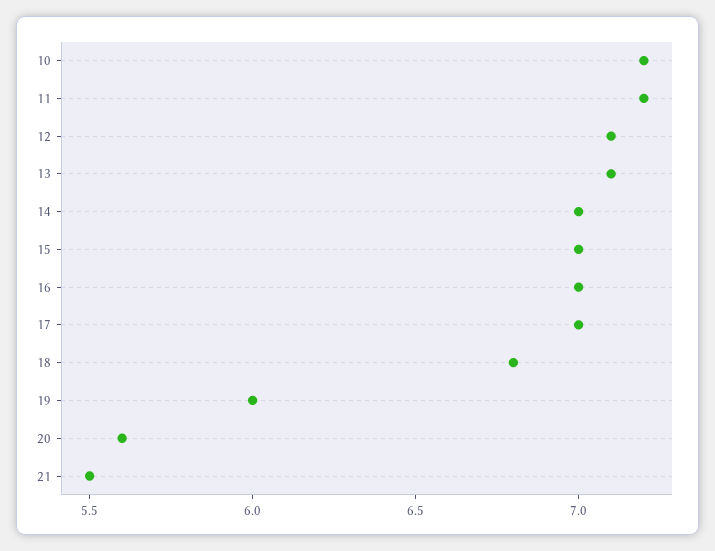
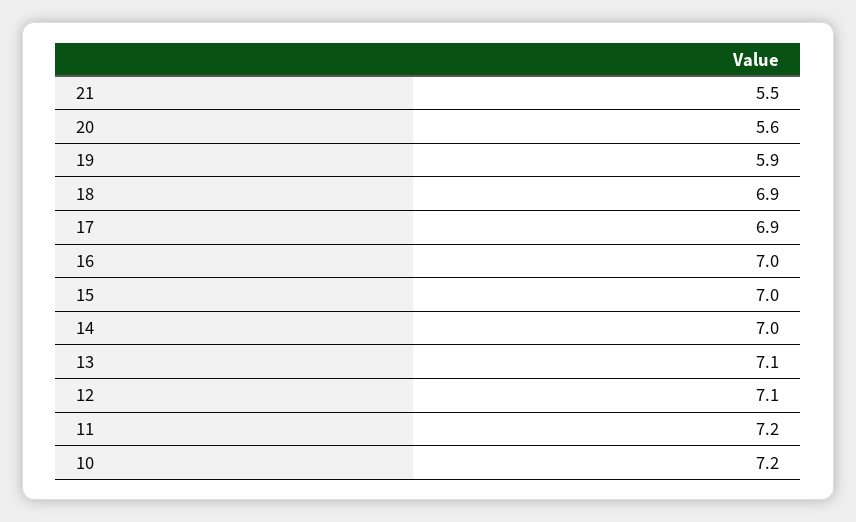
17: 7 -> 6.9
18: 6.8 -> 6.9
19: 6 -> 5.9

